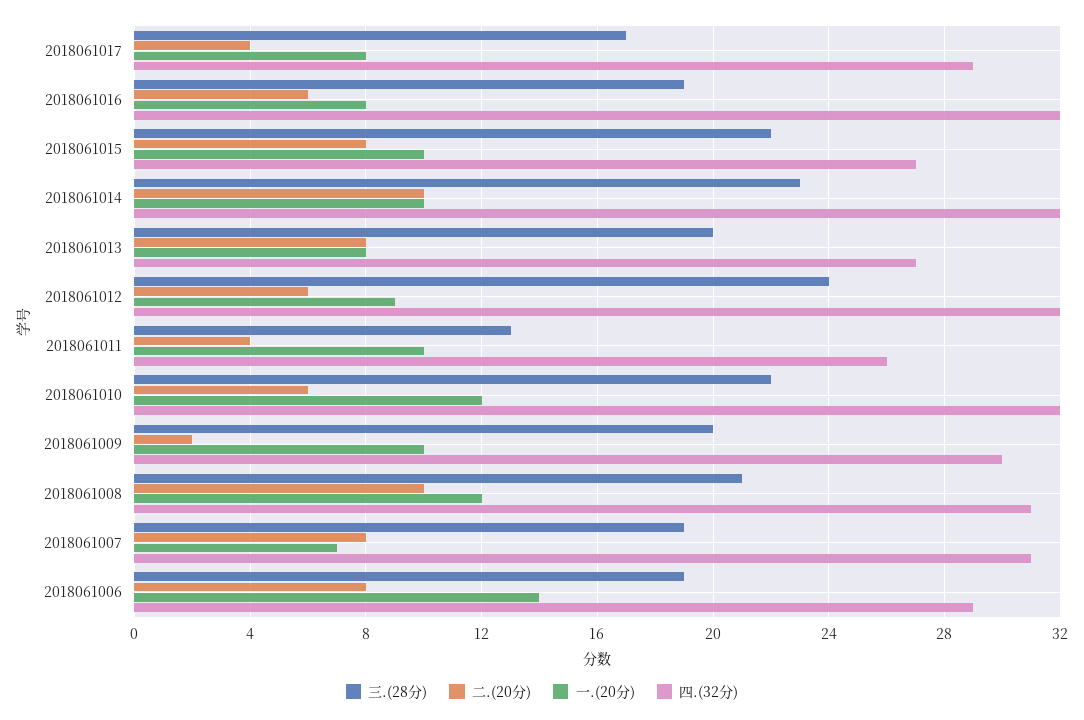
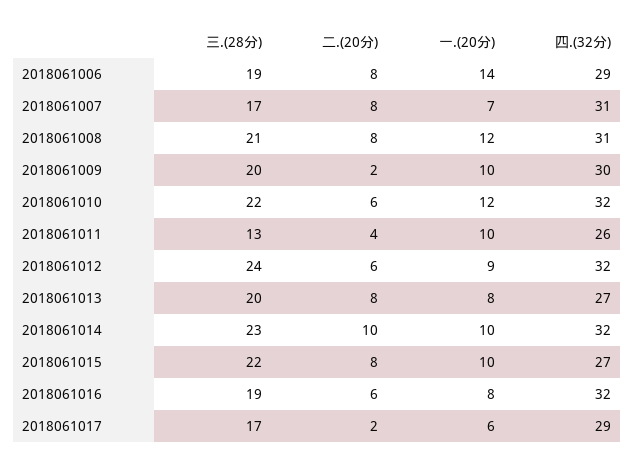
二.(20分), 2018061017: 4 -> 2
一.(20分), 2018061017: 8 -> 6
二.(20分), 2018061008: 10 -> 8
三.(28分), 2018061007: 19 -> 17

